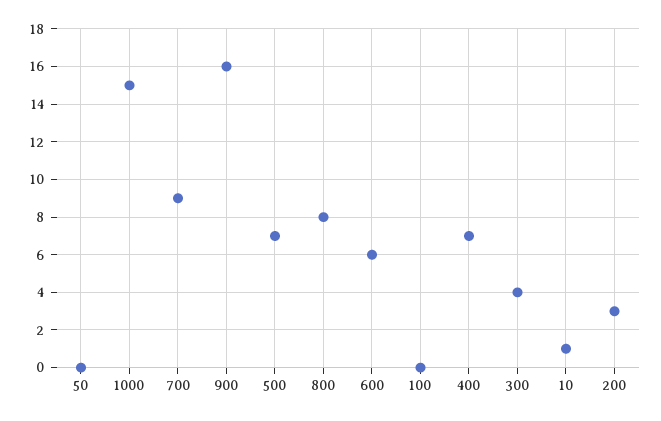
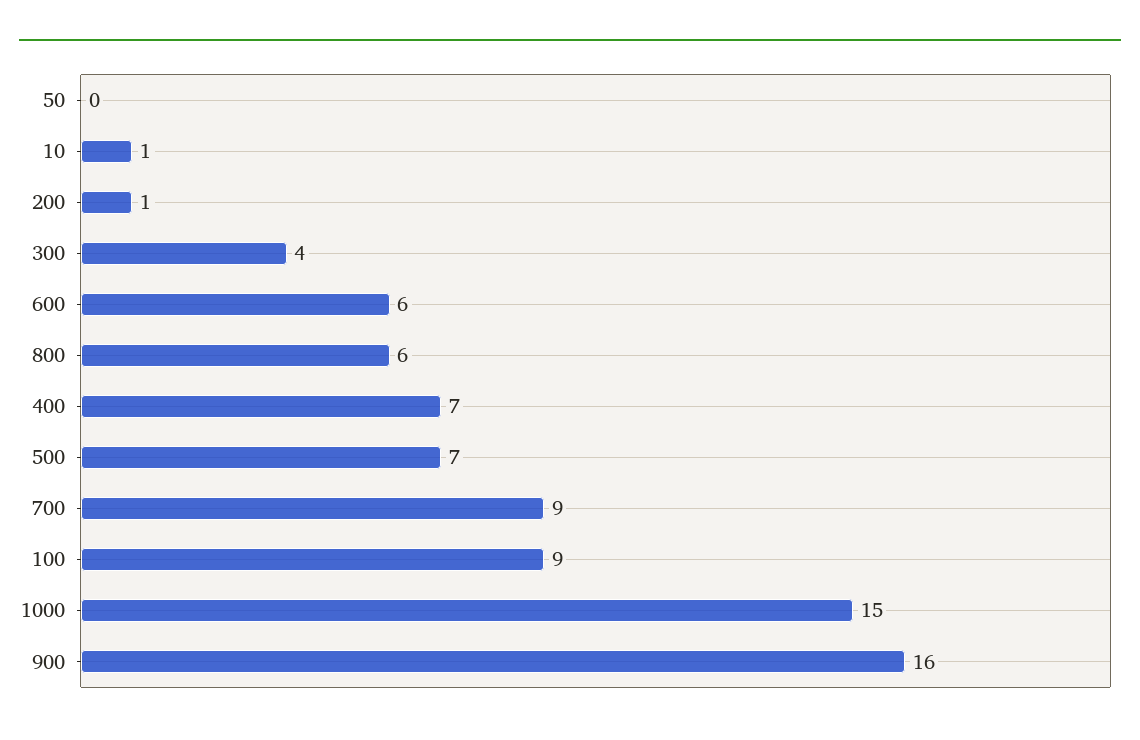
800: 8 -> 6
100: 0 -> 9
200: 3 -> 1

